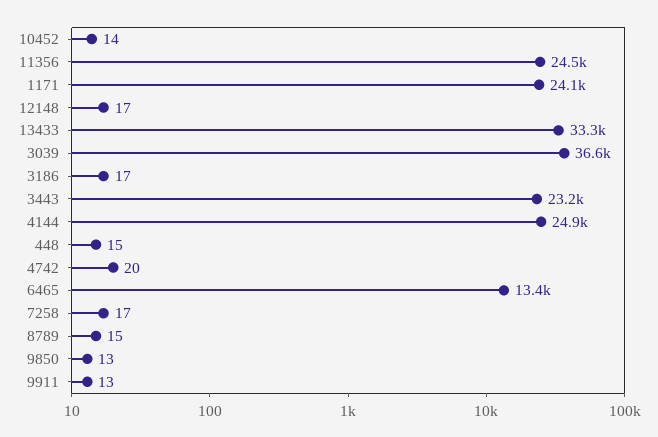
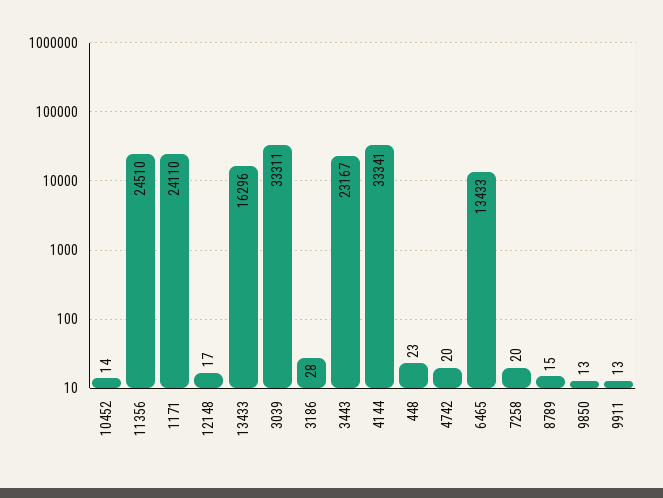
13433: 33300 -> 16296
3039: 36600 -> 33311
3186: 17 -> 28
4144: 24900 -> 33341
448: 15 -> 23
7258: 17 -> 20

